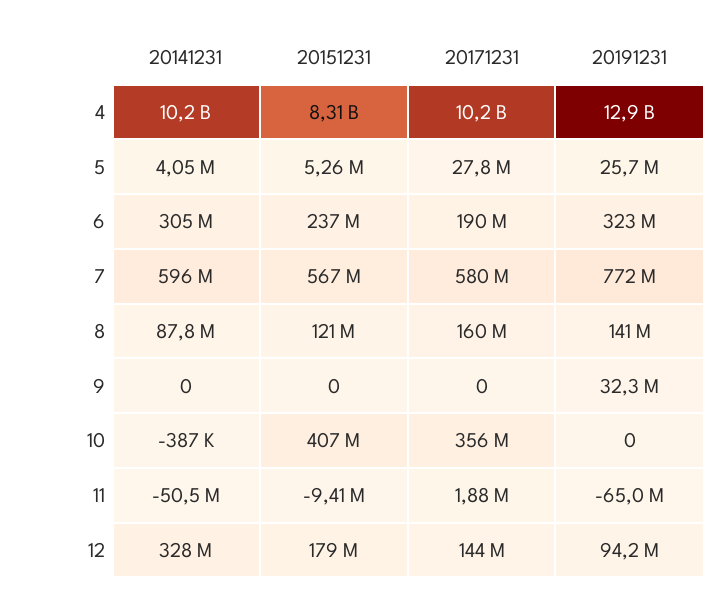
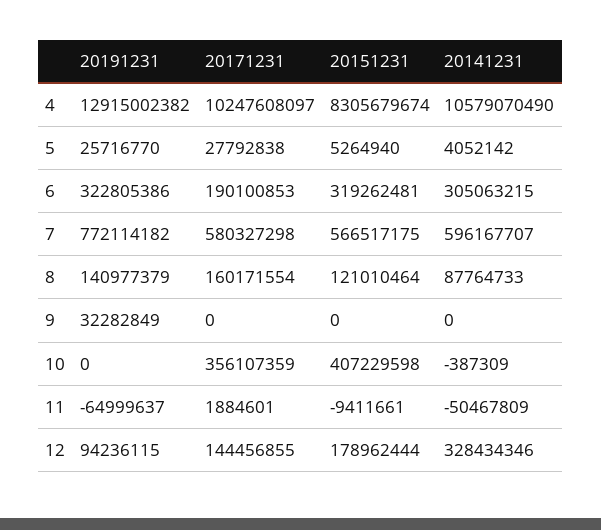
20141231, 4: 10200000000 -> 10579070490
20151231, 6: 237000000 -> 319262481

